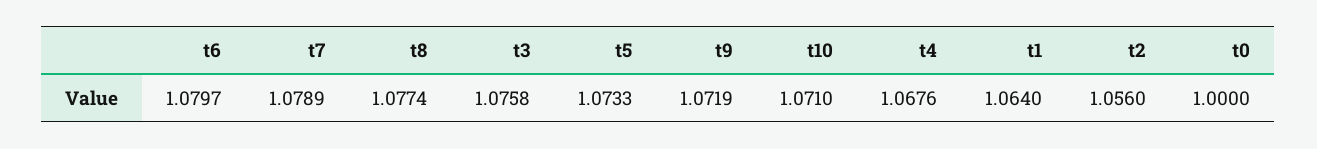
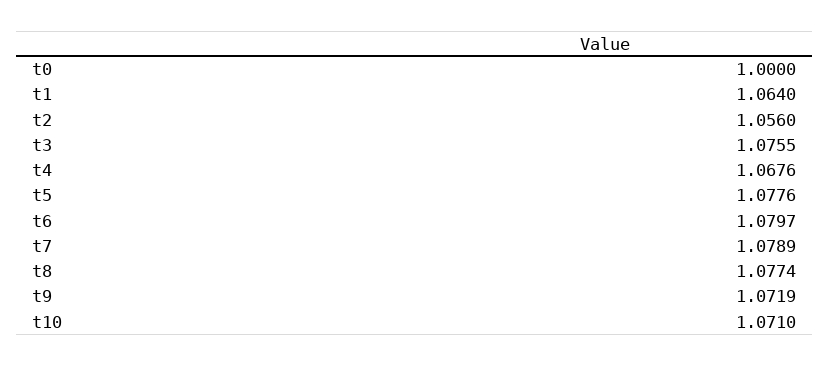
t3: 1.0758 -> 1.0755
t5: 1.0733 -> 1.0776

